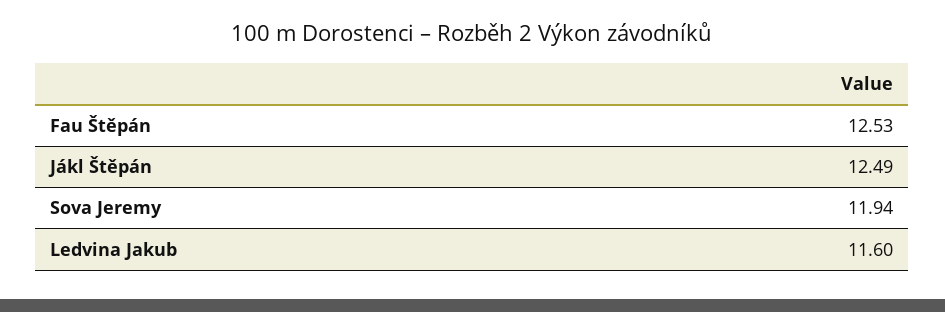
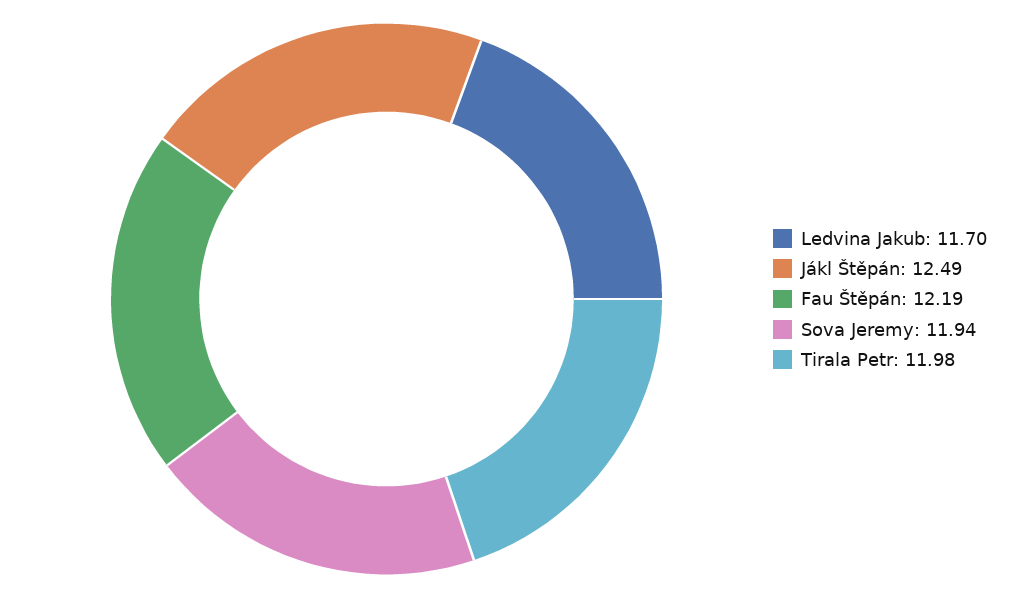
Fau Štěpán: 12.53 -> 12.19
Ledvina Jakub: 11.6 -> 11.7
Tirala Petr: none -> 11.98

